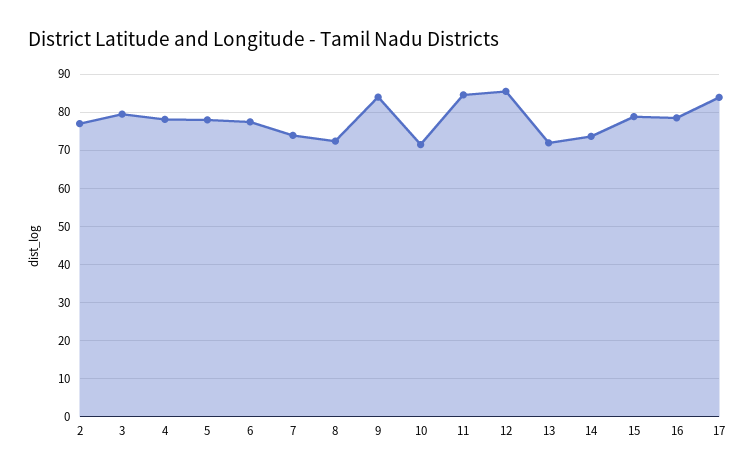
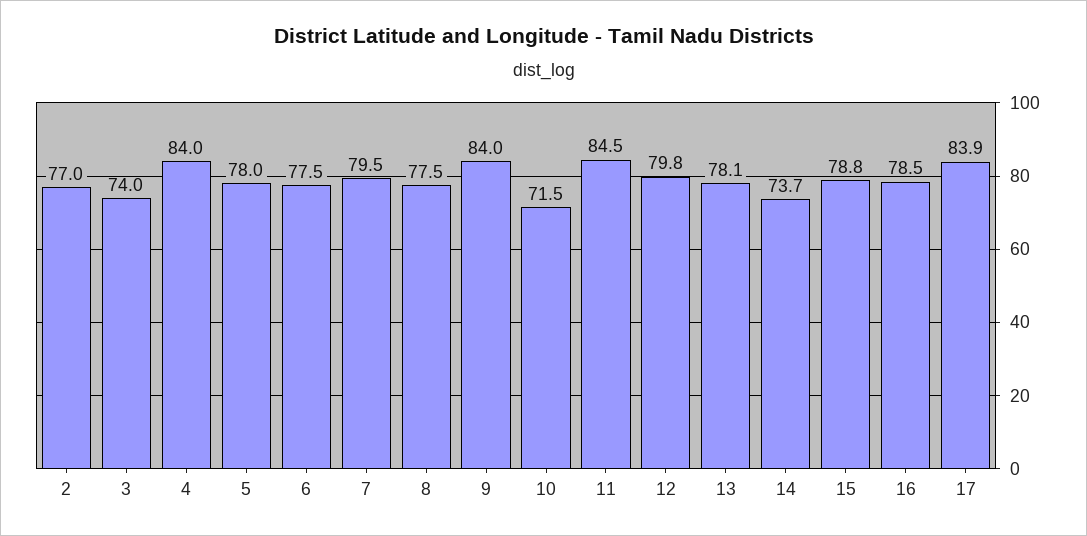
3: 80 -> 74
4: 78 -> 84
7: 74 -> 79.5
8: 72 -> 77.5
12: 86 -> 79.8
13: 72 -> 78.1

